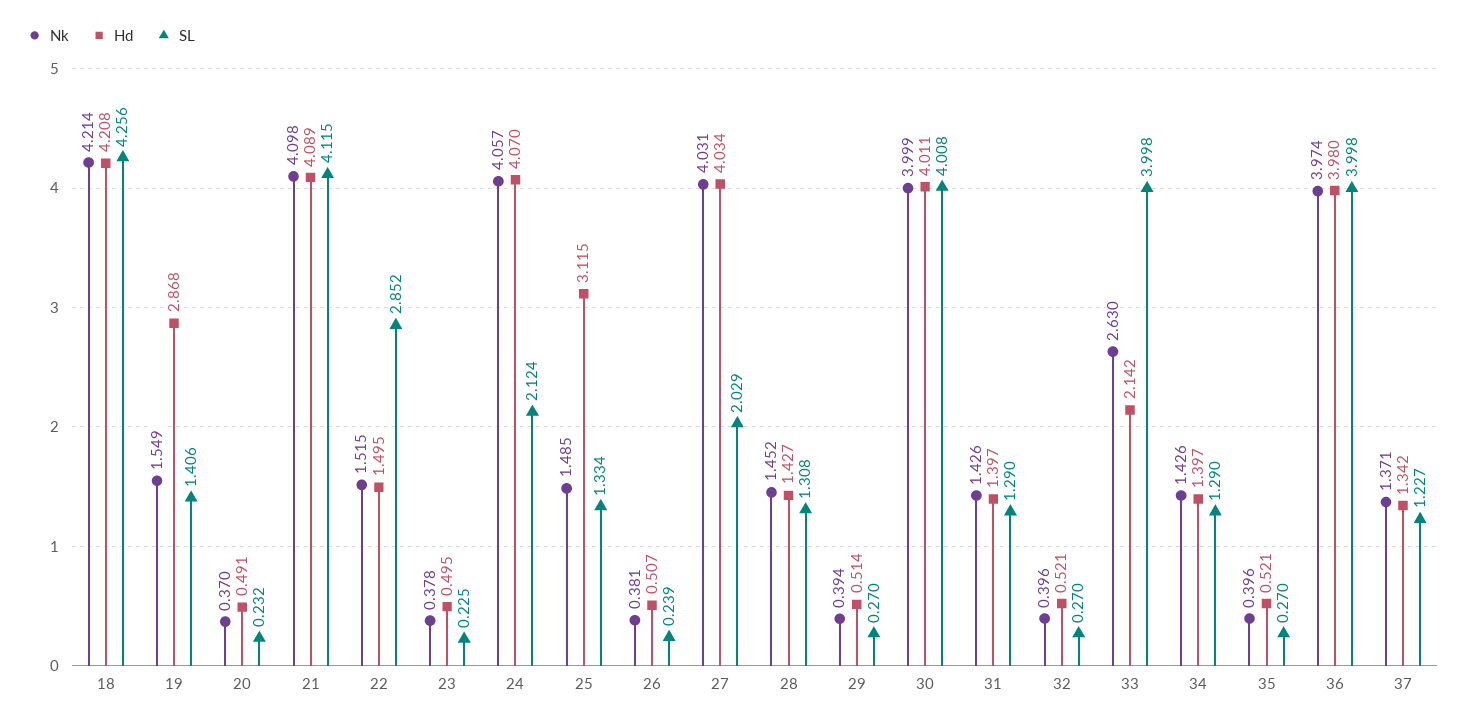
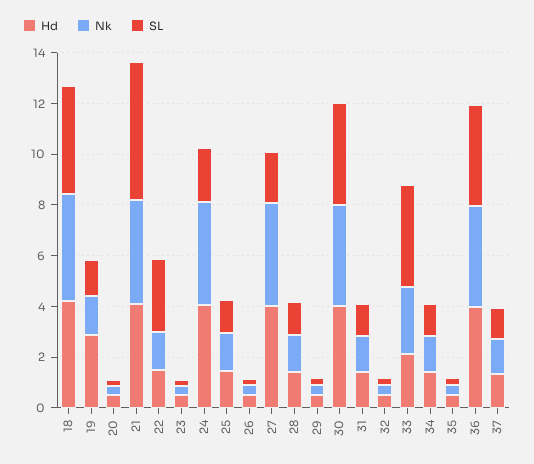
SL, 21: 4.115 -> 5.5
Hd, 25: 3.115 -> 1.5

